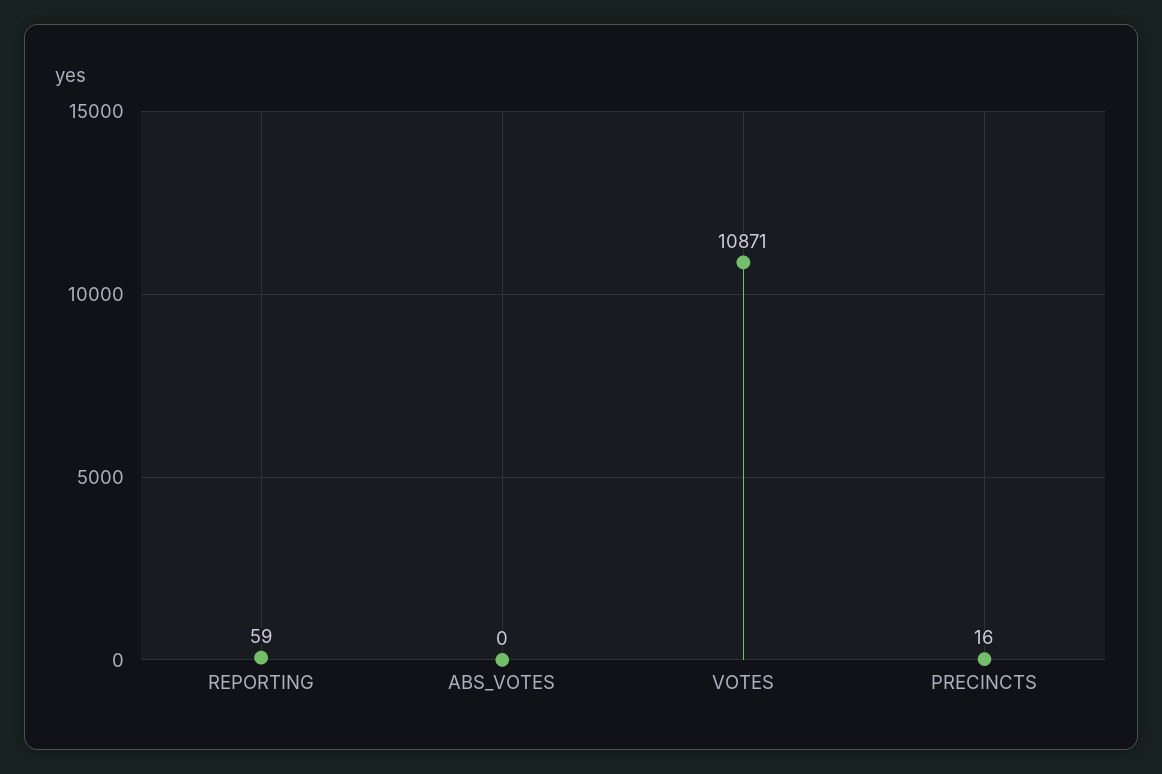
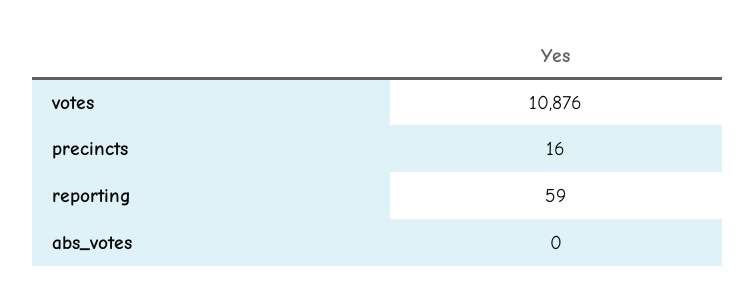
VOTES: 10871 -> 10876

